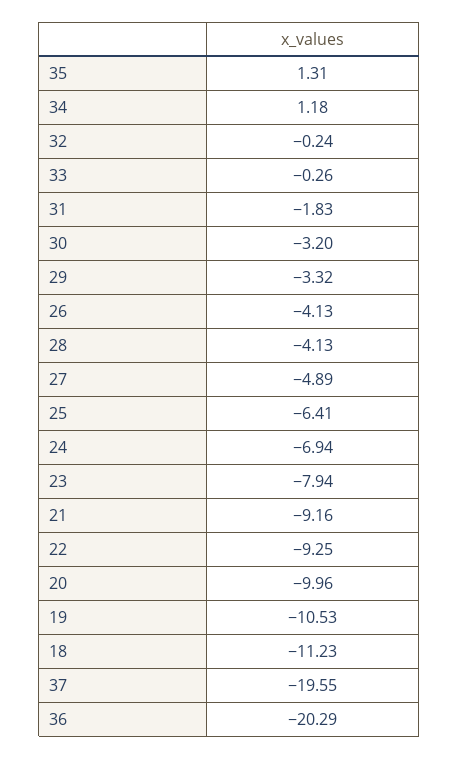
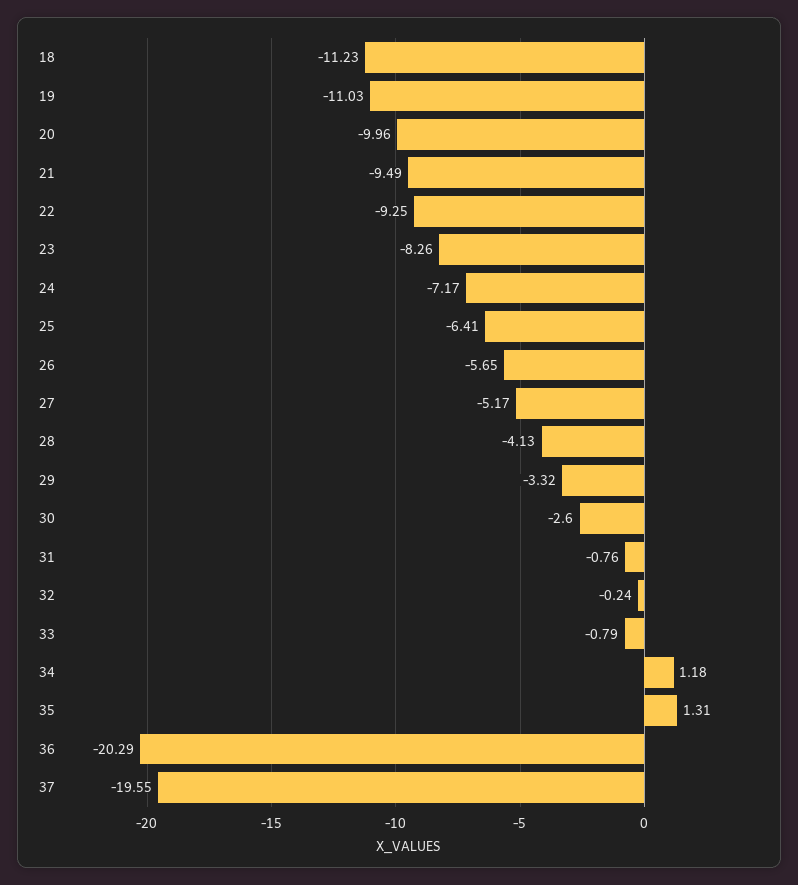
33: -0.26 -> -0.79
31: -1.83 -> -0.76
30: -3.2 -> -2.6
26: -4.13 -> -5.65
27: -4.89 -> -5.17
24: -6.94 -> -7.17
23: -7.94 -> -8.26
21: -9.16 -> -9.49
19: -10.53 -> -11.03

